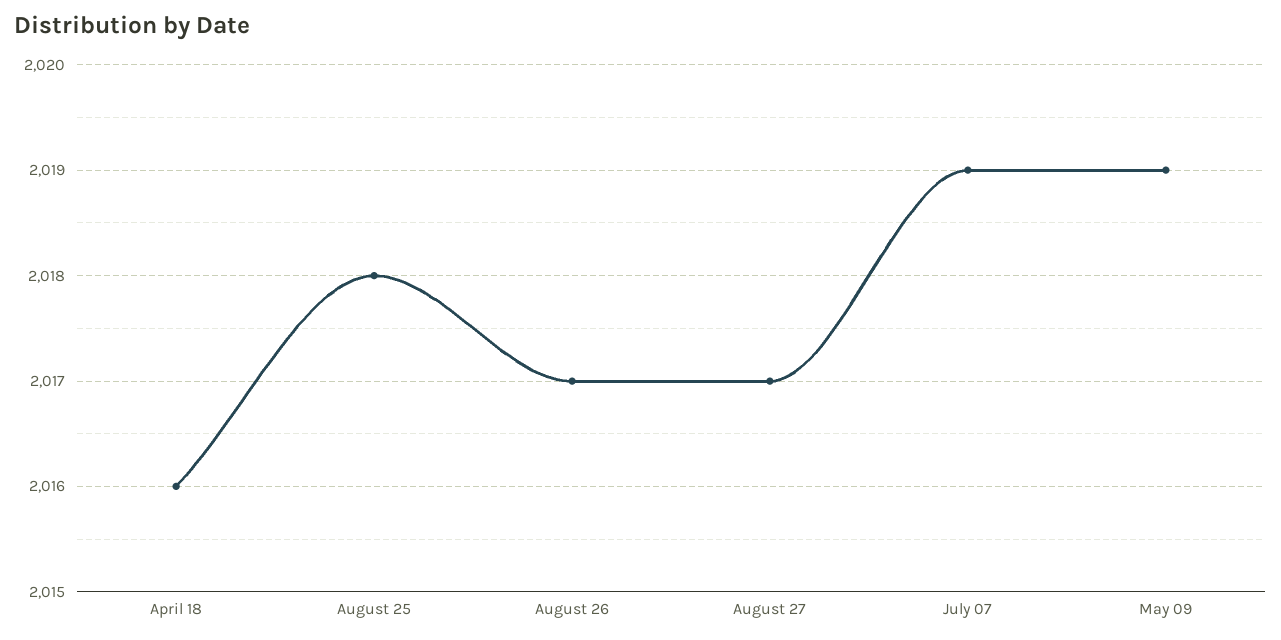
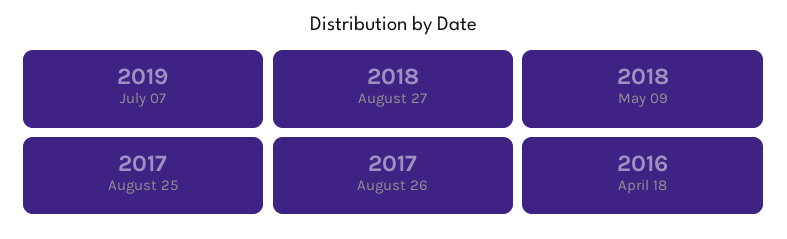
August 25: 2018 -> 2017
August 27: 2017 -> 2018
May 09: 2019 -> 2018

